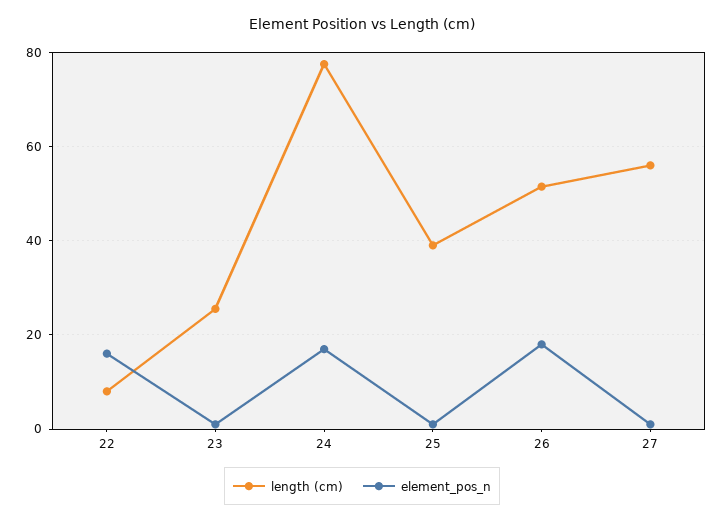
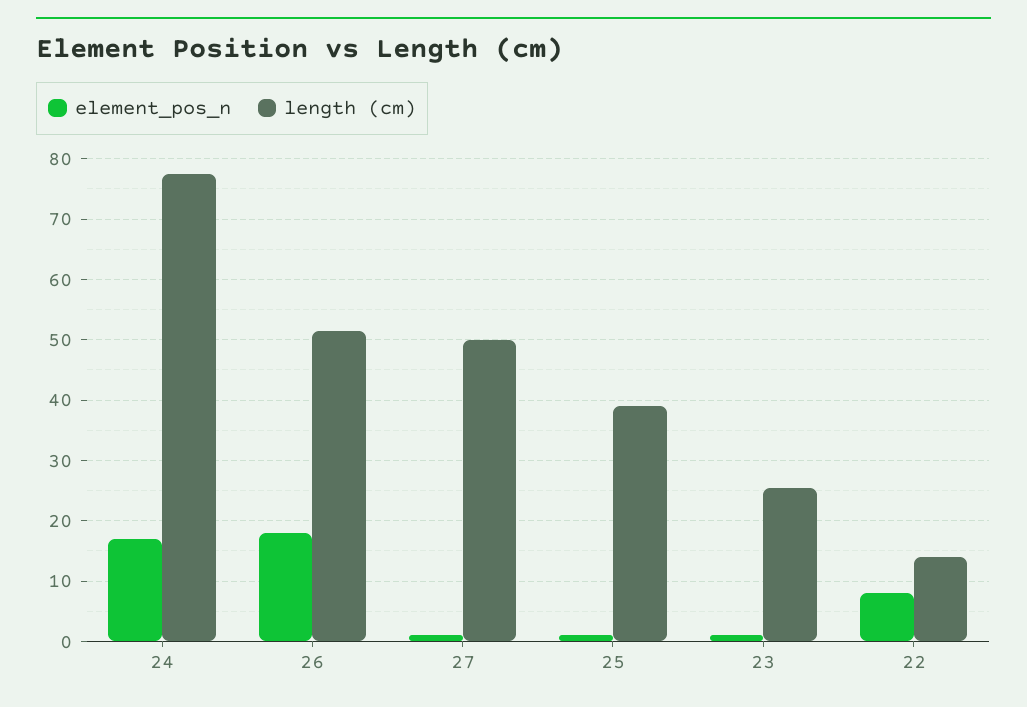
length (cm), 22: 8 -> 14
element_pos_n, 22: 16 -> 8
length (cm), 27: 56 -> 50

